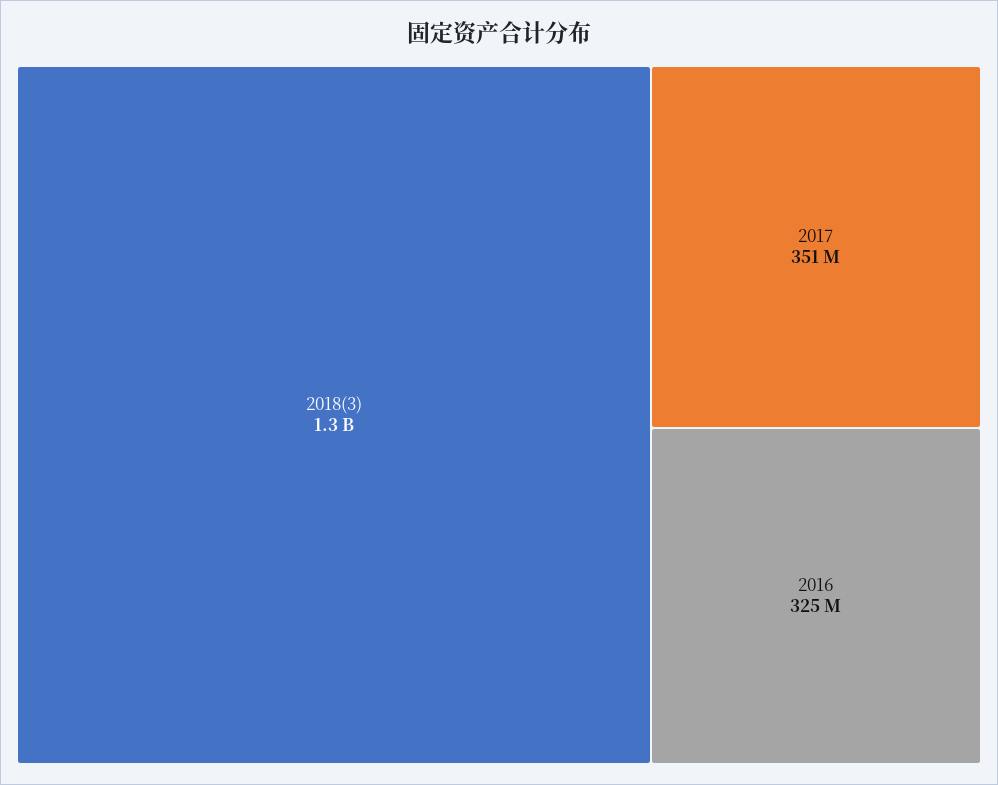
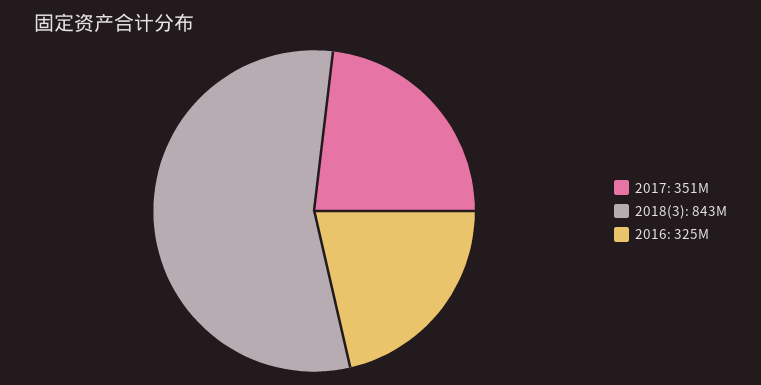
2018(3): 1300000000 -> 843000000

